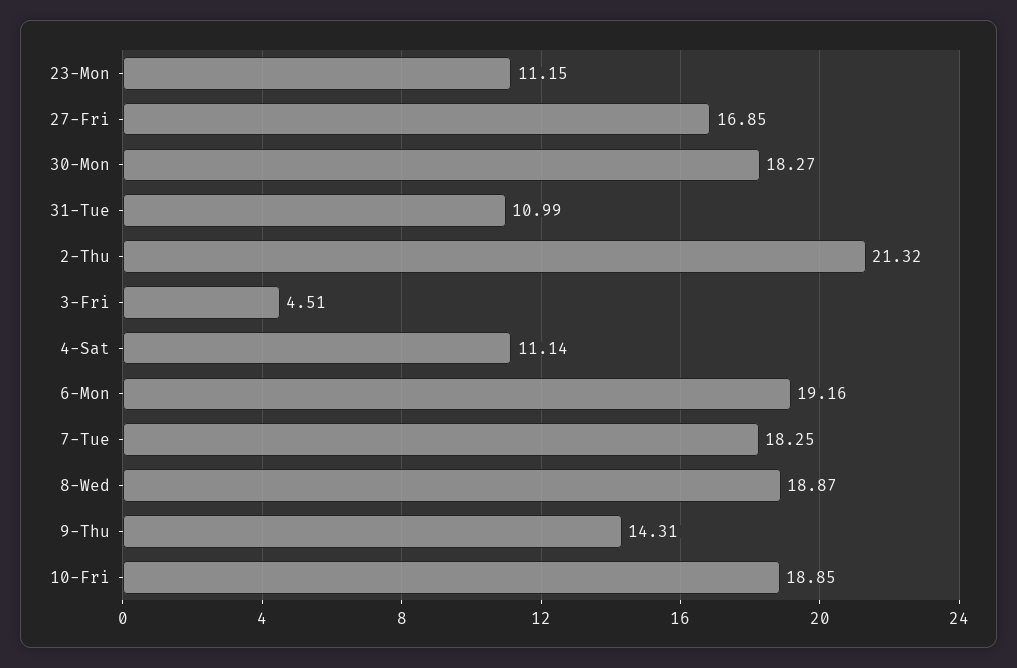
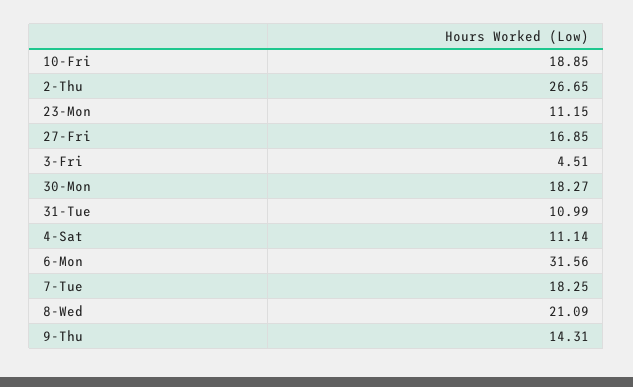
2-Thu: 21.32 -> 26.65
6-Mon: 19.16 -> 31.56
8-Wed: 18.87 -> 21.09

